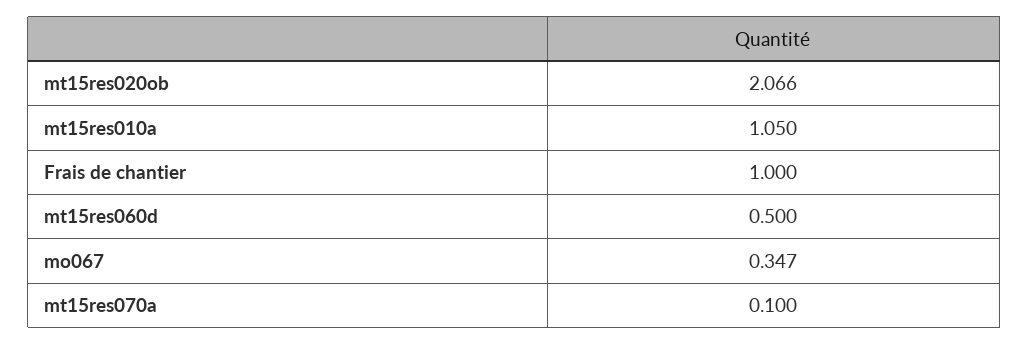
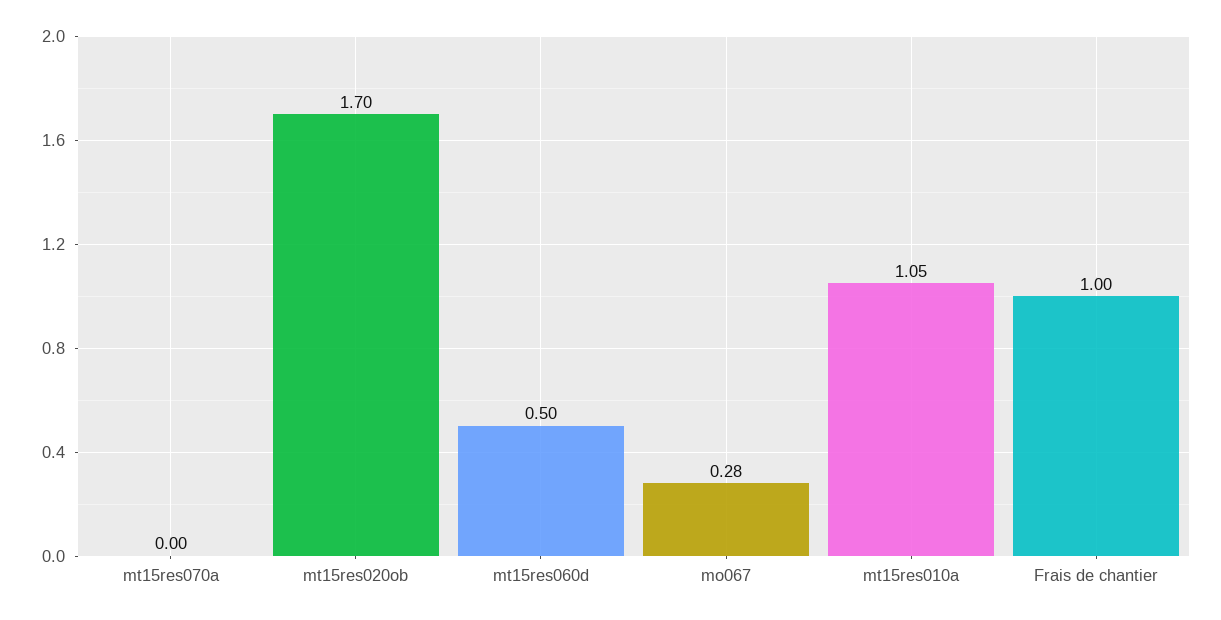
mt15res020ob: 2.066 -> 1.7
mo067: 0.347 -> 0.28
mt15res070a: 0.1 -> 0

